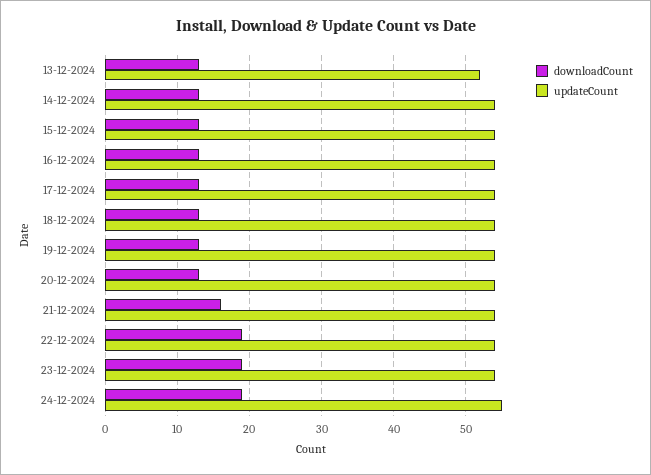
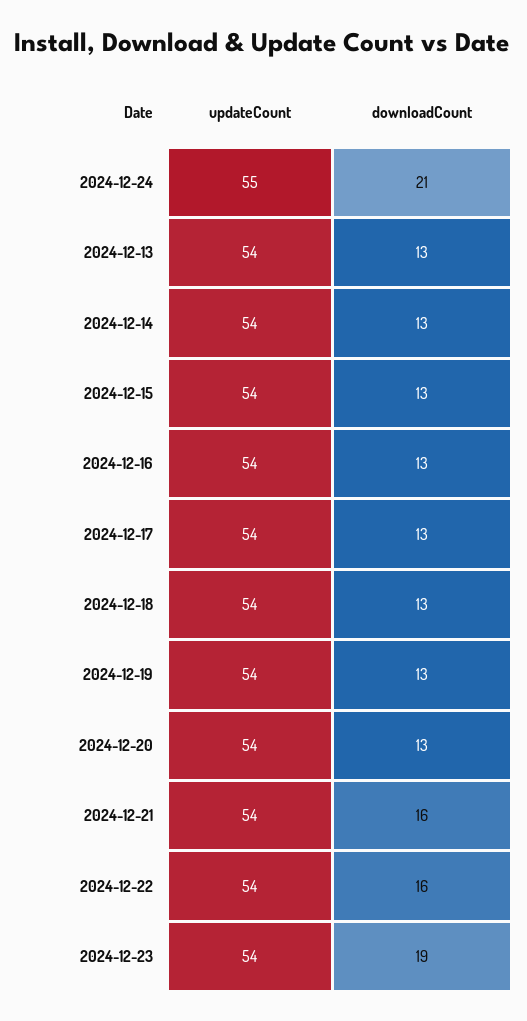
updateCount, 13-12-2024: 52 -> 54
downloadCount, 22-12-2024: 19 -> 16
downloadCount, 24-12-2024: 19 -> 21

